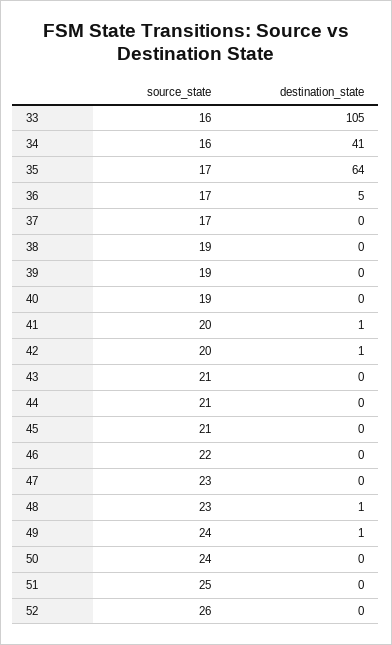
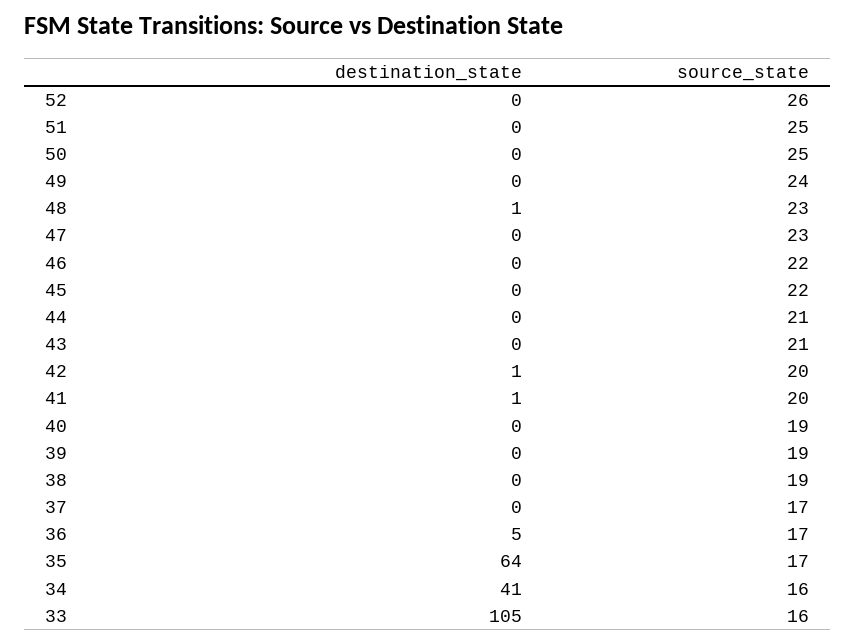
source_state, 45: 21 -> 22
destination_state, 49: 1 -> 0
source_state, 50: 24 -> 25

